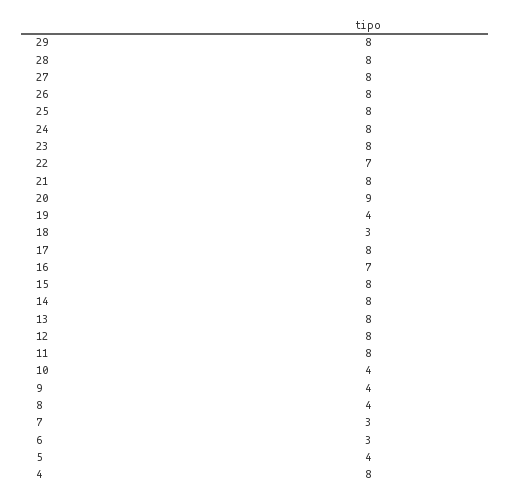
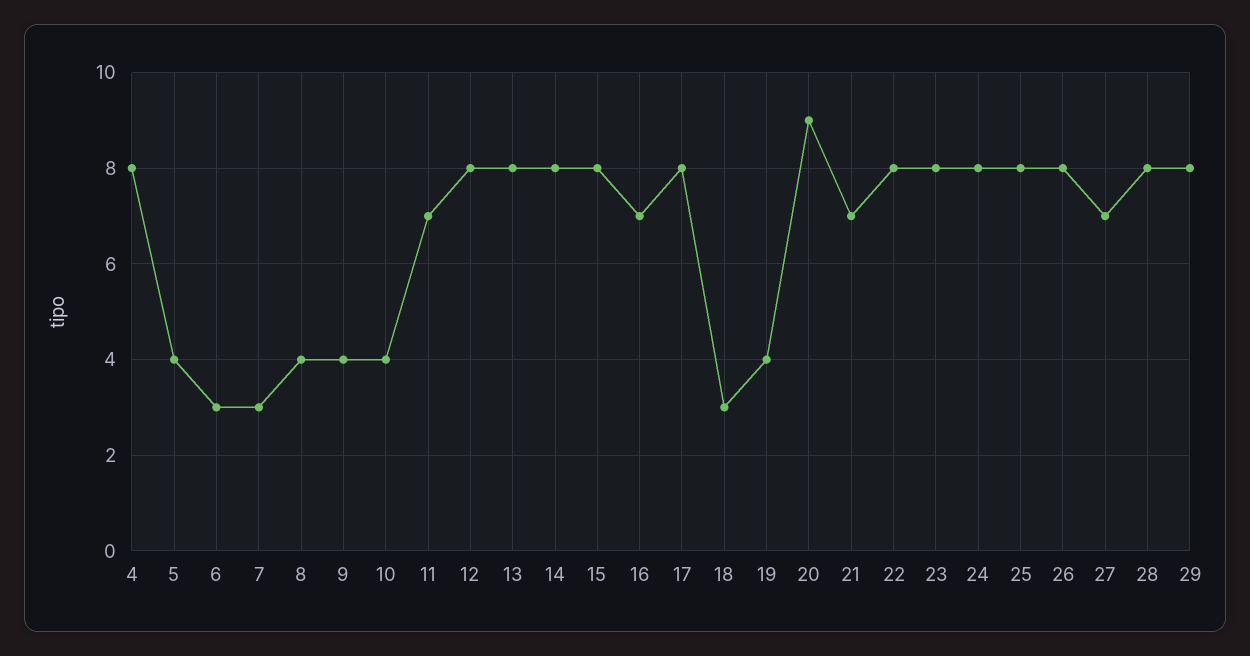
27: 8 -> 7
22: 7 -> 8
21: 8 -> 7
11: 8 -> 7

